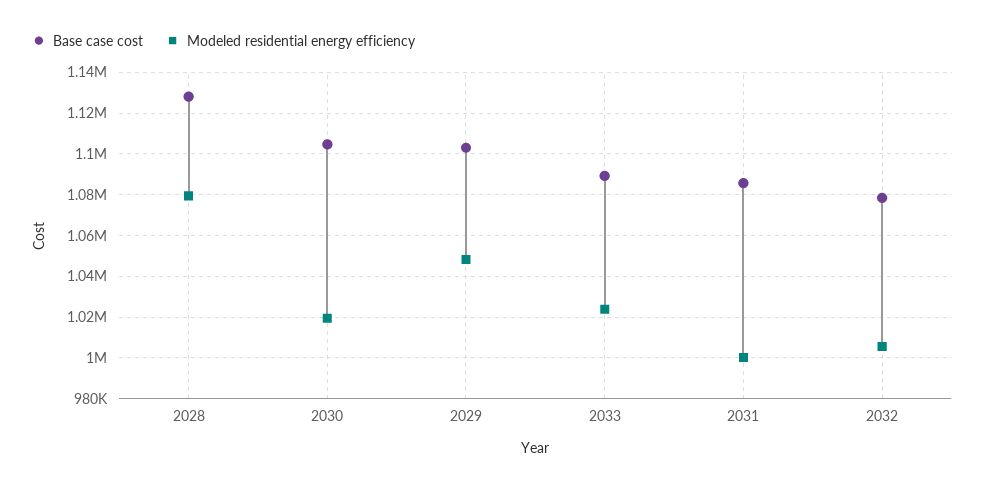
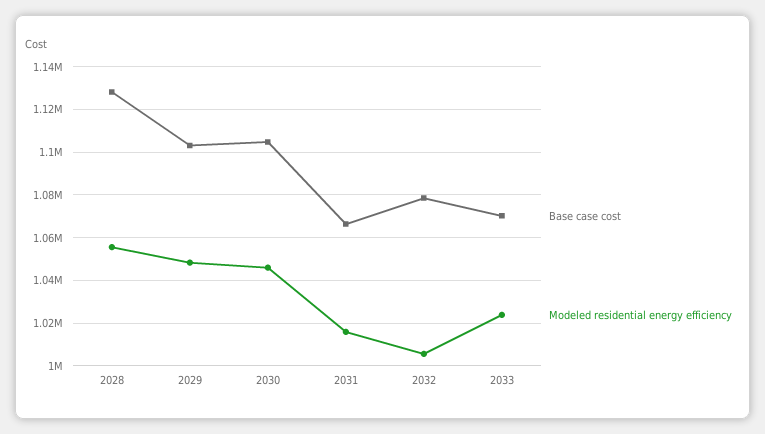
Modeled residential energy efficiency, 2028: 1080000 -> 1055000
Modeled residential energy efficiency, 2030: 1020000 -> 1045000
Base case cost, 2033: 1090000 -> 1070000
Base case cost, 2031: 1085000 -> 1065000
Modeled residential energy efficiency, 2031: 1000000 -> 1015000

